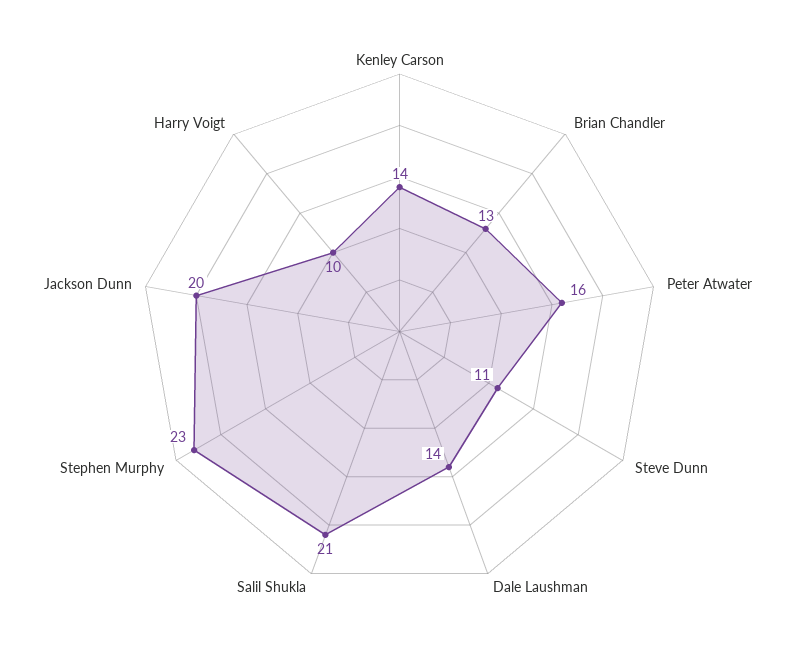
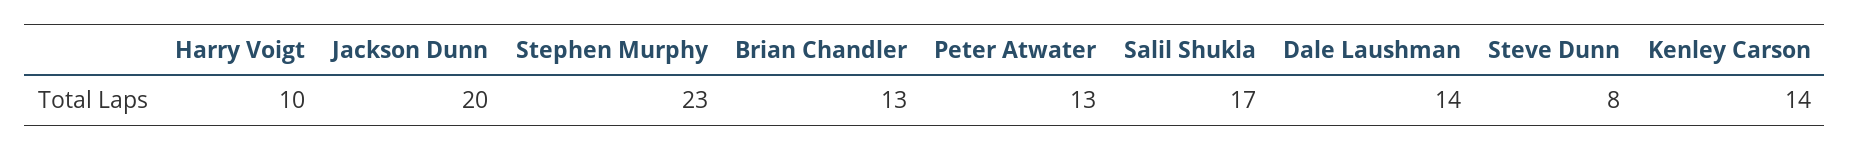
Peter Atwater: 16 -> 13
Steve Dunn: 11 -> 8
Salil Shukla: 21 -> 17

